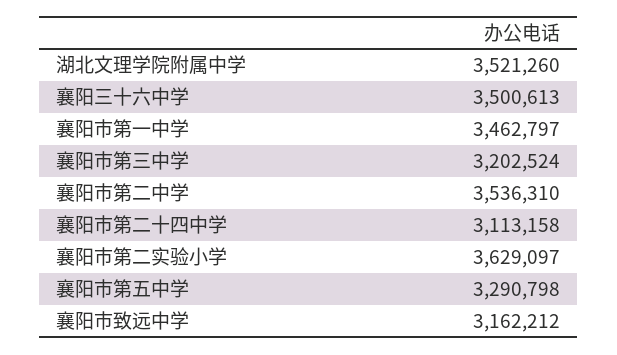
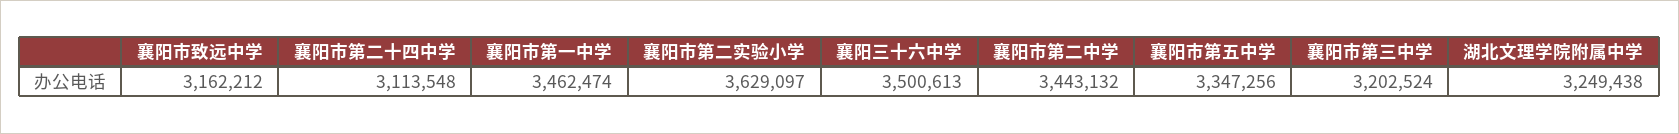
湖北文理学院附属中学: 3521260 -> 3249438
襄阳市第一中学: 3462797 -> 3462474
襄阳市第二中学: 3536310 -> 3443132
襄阳市第二十四中学: 3113158 -> 3113548
襄阳市第五中学: 3290798 -> 3347256

